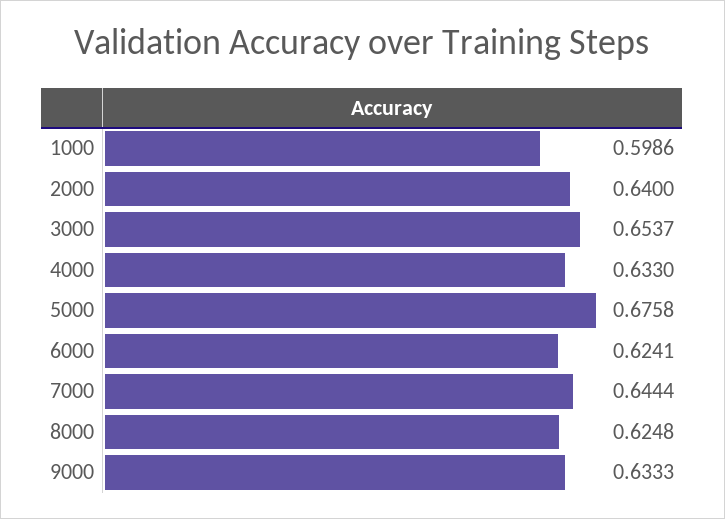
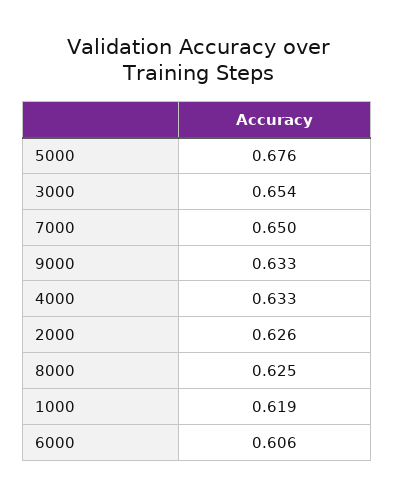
1000: 0.5986 -> 0.619
2000: 0.64 -> 0.626
6000: 0.6241 -> 0.606
7000: 0.6444 -> 0.65

